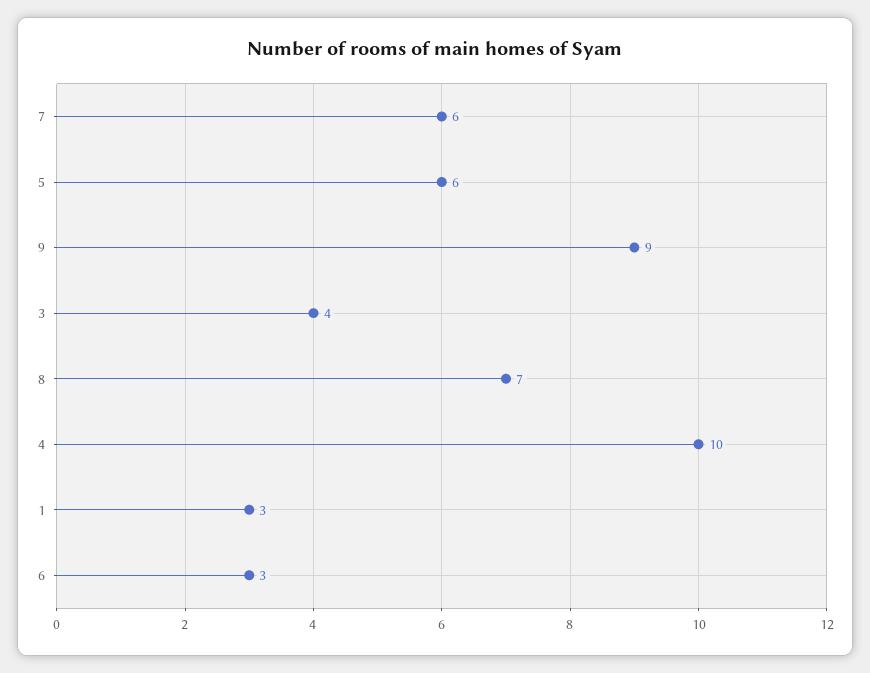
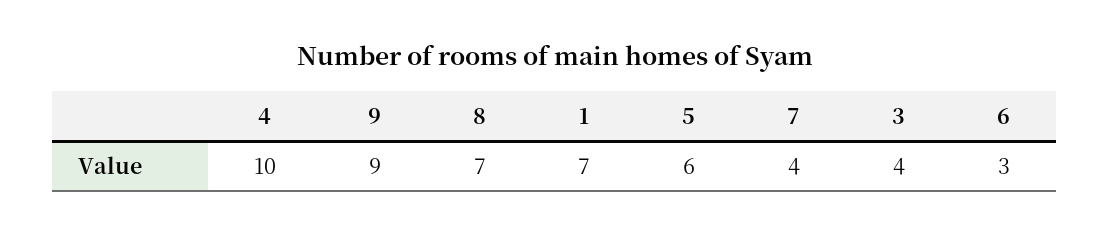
7: 6 -> 4
1: 3 -> 7

